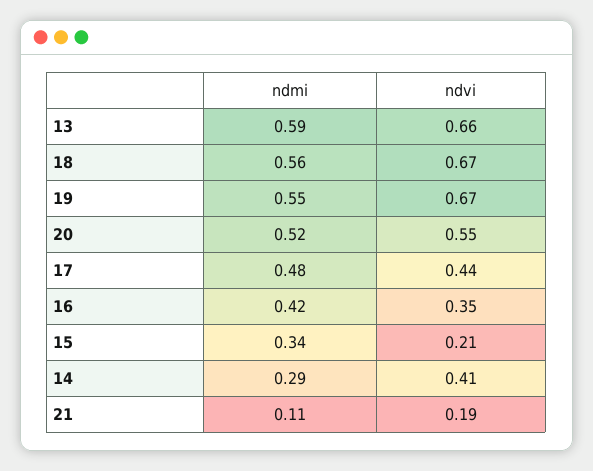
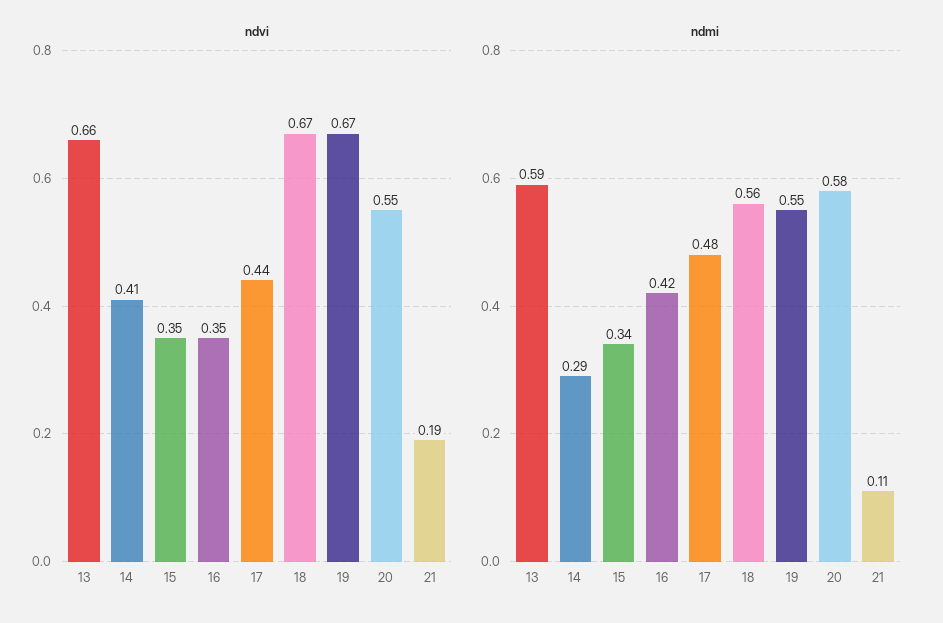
ndmi, 20: 0.52 -> 0.58
ndvi, 15: 0.21 -> 0.35

